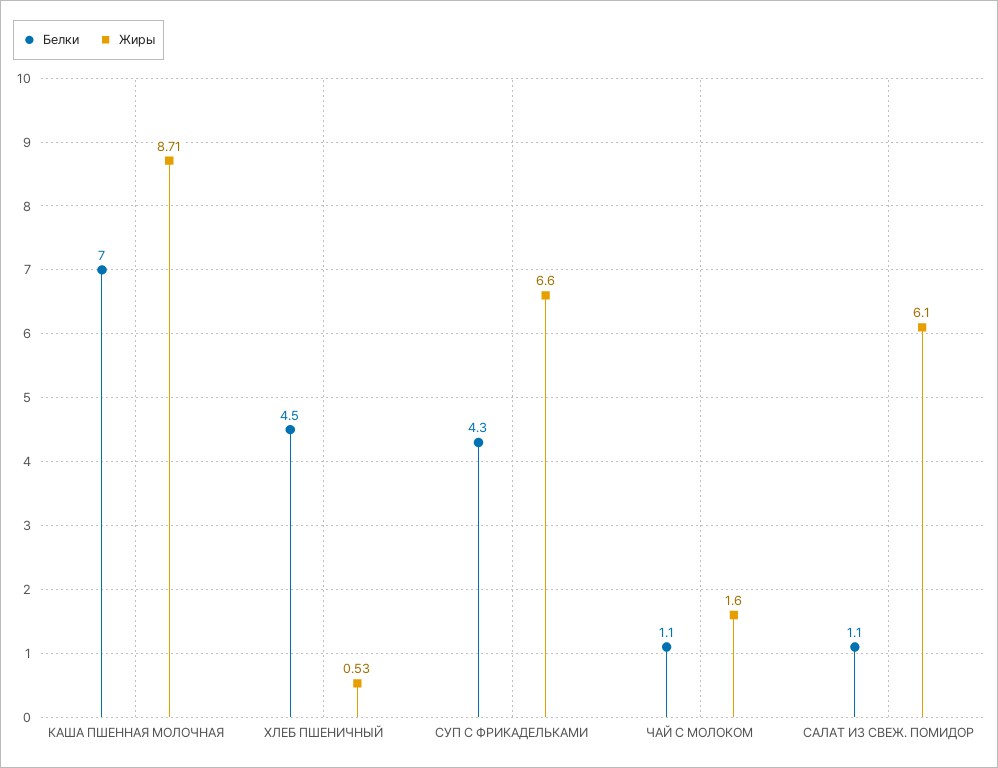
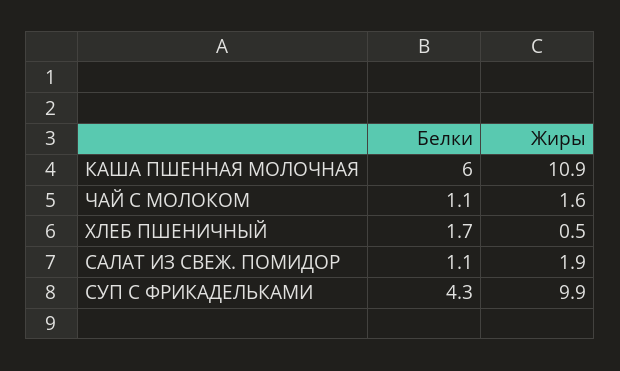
Белки, КАША ПШЕННАЯ МОЛОЧНАЯ: 7 -> 6
Жиры, КАША ПШЕННАЯ МОЛОЧНАЯ: 8.71 -> 10.9
Белки, ХЛЕБ ПШЕНИЧНЫЙ: 4.5 -> 1.7
Жиры, СУП С ФРИКАДЕЛЬКАМИ: 6.6 -> 9.9
Жиры, САЛАТ ИЗ СВЕЖ. ПОМИДОР: 6.1 -> 1.9

